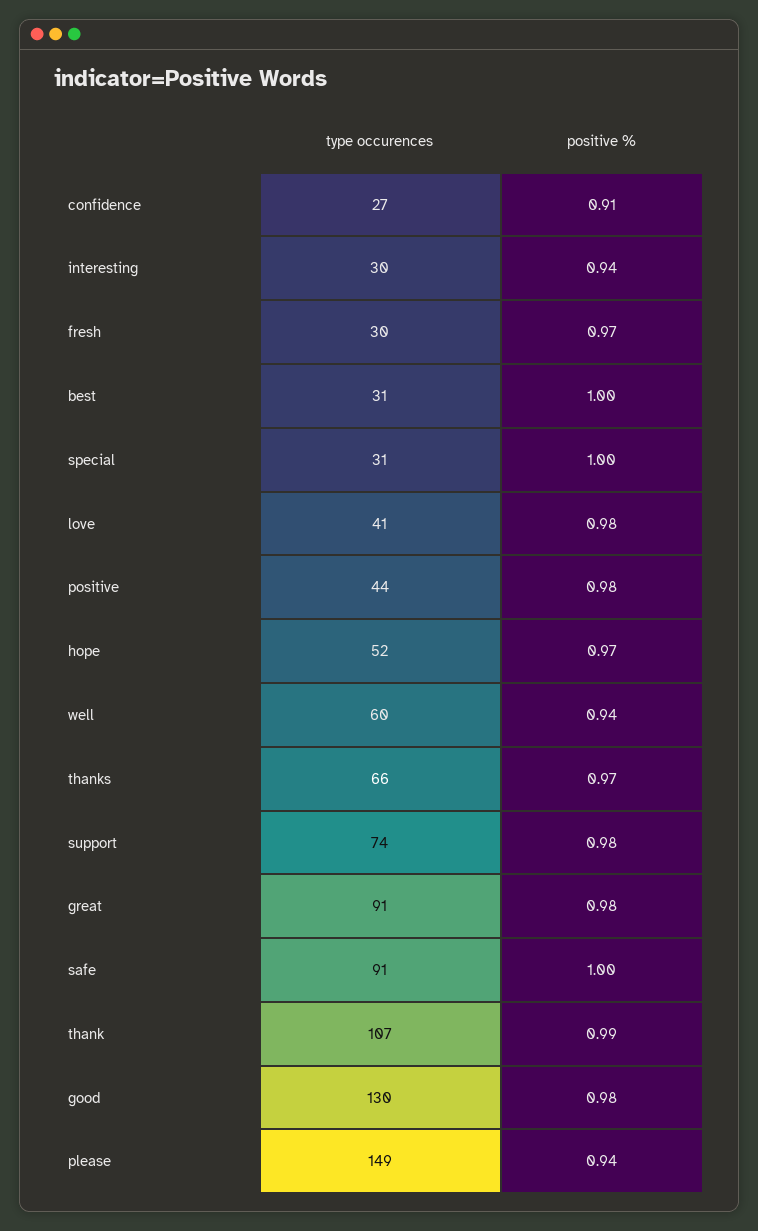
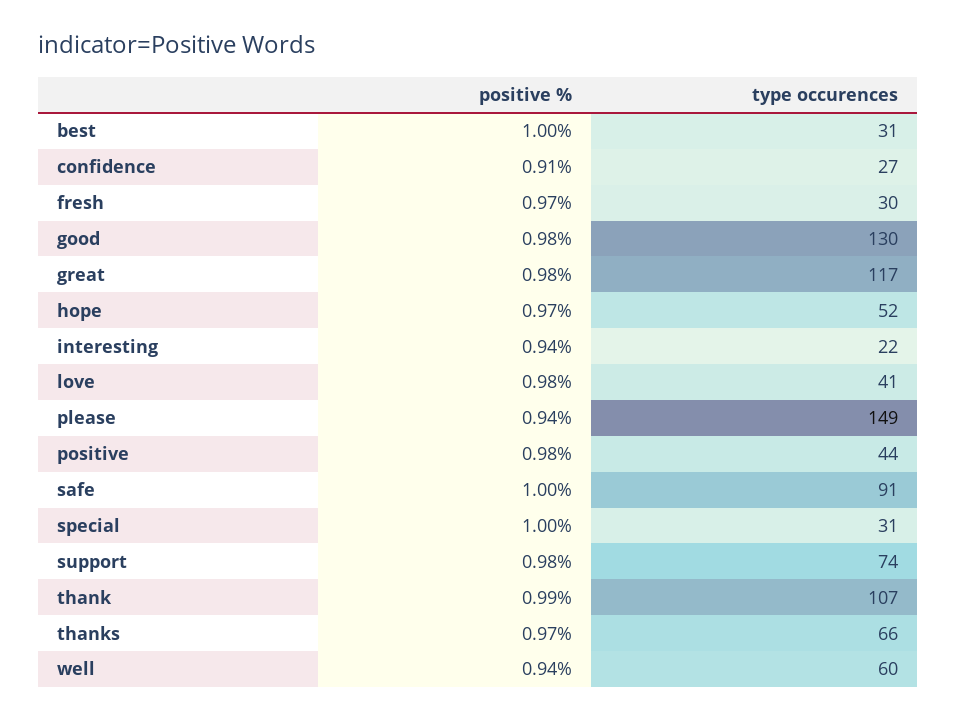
type occurences, interesting: 30 -> 22
type occurences, great: 91 -> 117

